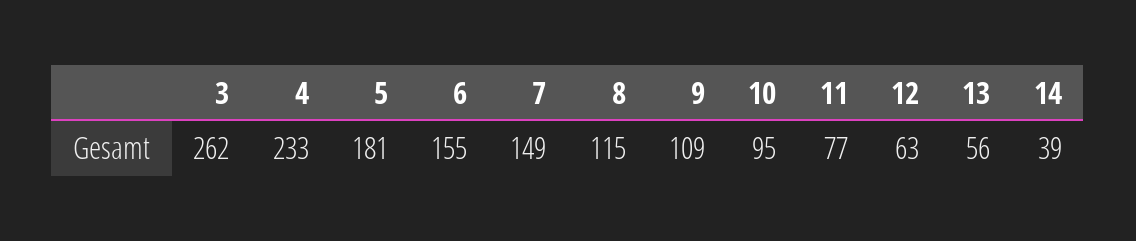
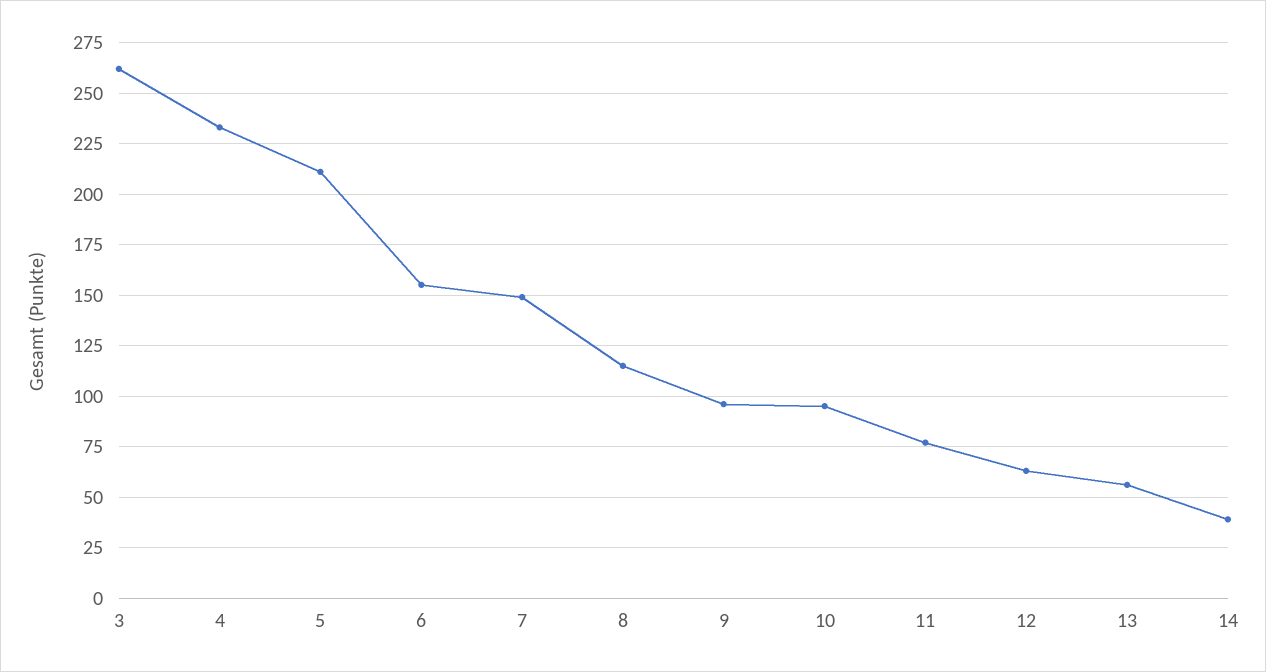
5: 181 -> 210
9: 109 -> 95

